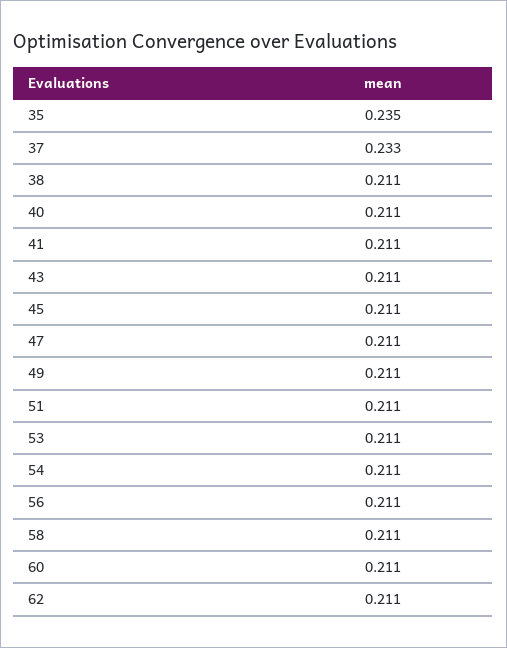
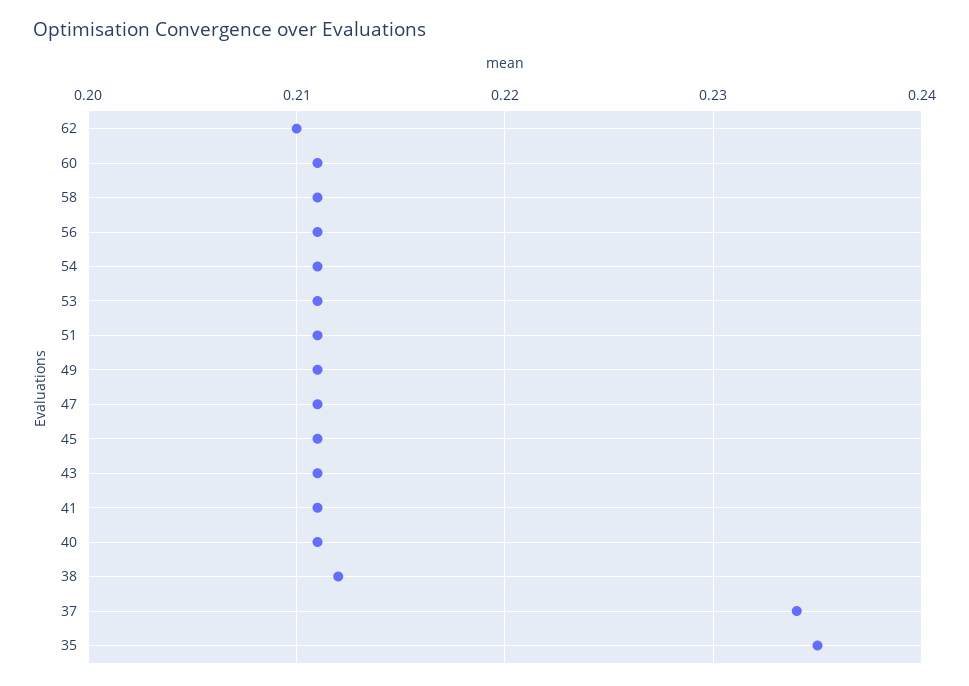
37: 0.233 -> 0.234
38: 0.211 -> 0.212
62: 0.211 -> 0.21

